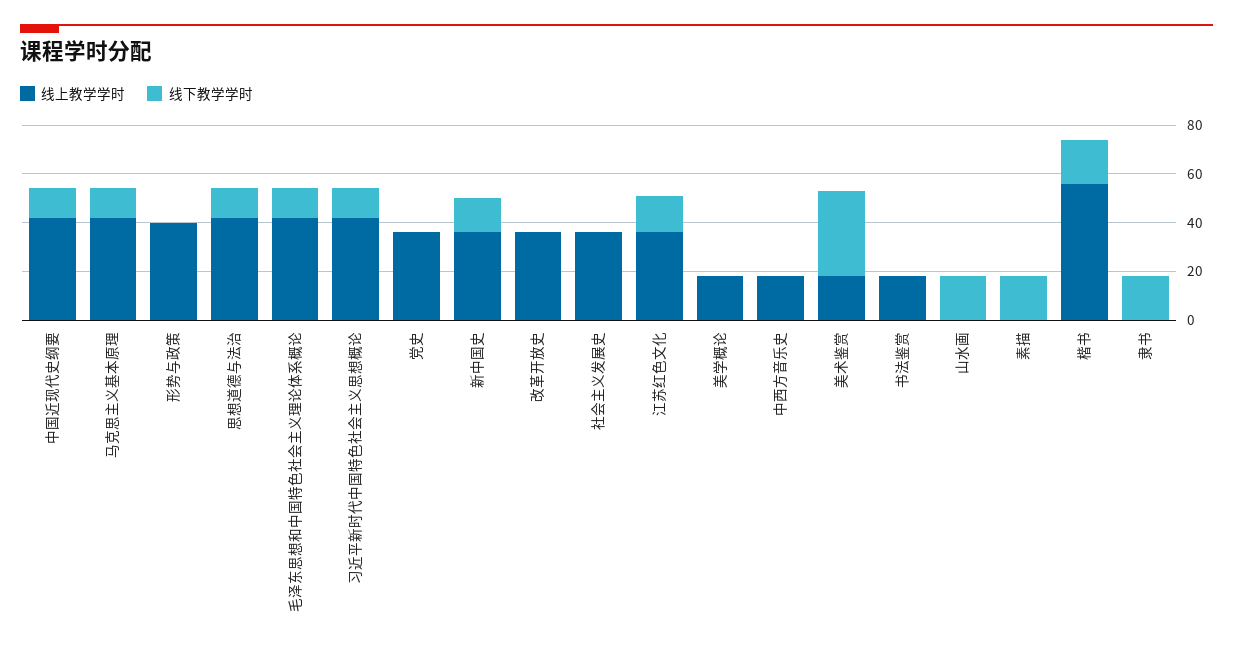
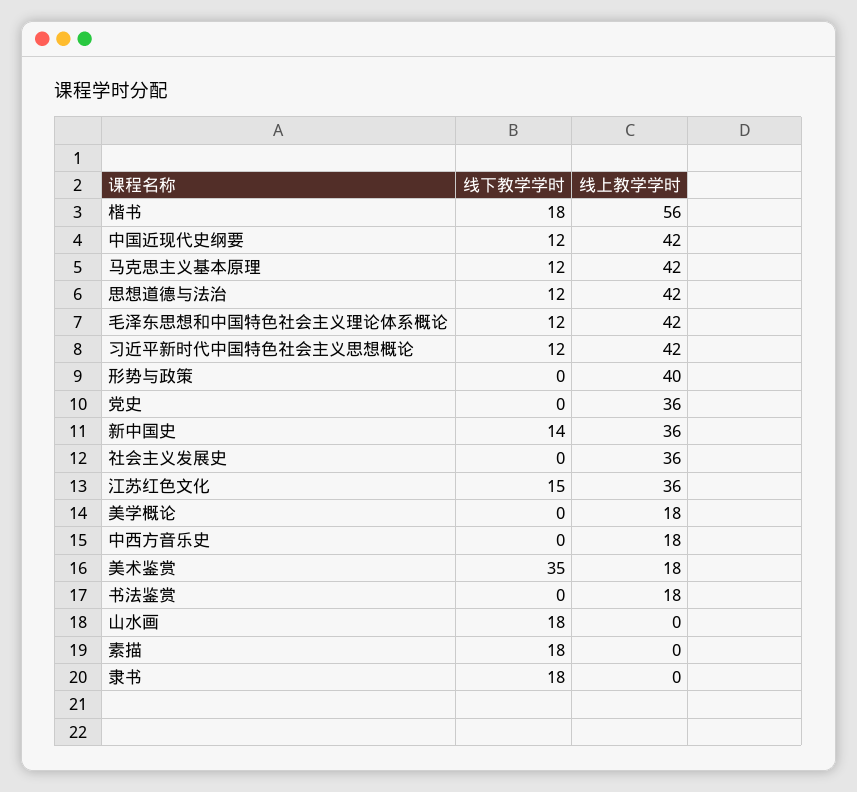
线上教学学时, 改革开放史: 35 -> none
线下教学学时, 改革开放史: 0 -> none

